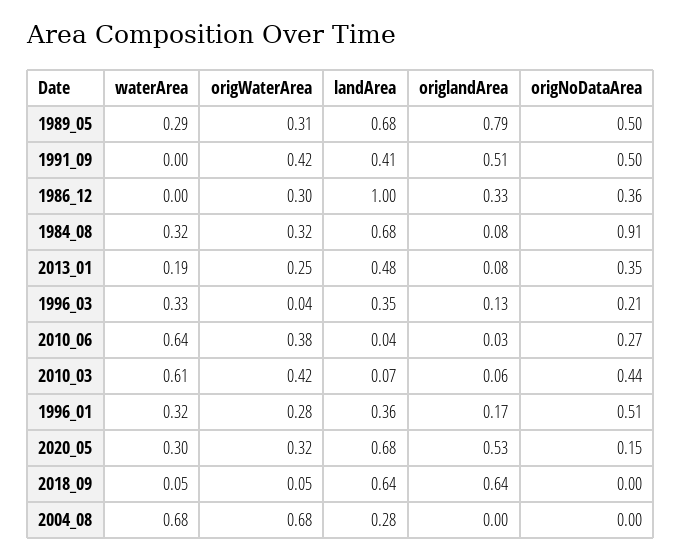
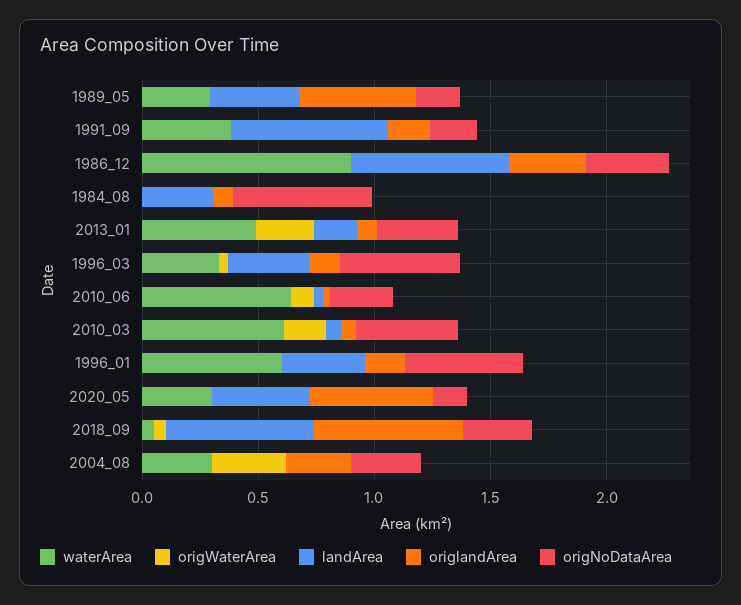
origWaterArea, 1989_05: 0.31 -> 0
landArea, 1989_05: 0.68 -> 0.4
origlandArea, 1989_05: 0.79 -> 0.5
origNoDataArea, 1989_05: 0.5 -> 0.2
waterArea, 1991_09: 0 -> 0.4
origWaterArea, 1991_09: 0.42 -> 0
landArea, 1991_09: 0.41 -> 0.7
origlandArea, 1991_09: 0.51 -> 0.2
origNoDataArea, 1991_09: 0.5 -> 0.2
waterArea, 1986_12: 0 -> 0.9
origWaterArea, 1986_12: 0.3 -> 0
landArea, 1986_12: 1 -> 0.7
waterArea, 1984_08: 0.32 -> 0
origWaterArea, 1984_08: 0.32 -> 0
landArea, 1984_08: 0.68 -> 0.3
origNoDataArea, 1984_08: 0.91 -> 0.6
waterArea, 2013_01: 0.19 -> 0.5
landArea, 2013_01: 0.48 -> 0.2
origNoDataArea, 1996_03: 0.21 -> 0.5
origWaterArea, 2010_06: 0.38 -> 0.1
origWaterArea, 2010_03: 0.42 -> 0.2
waterArea, 1996_01: 0.32 -> 0.6
origWaterArea, 1996_01: 0.28 -> 0
origWaterArea, 2020_05: 0.32 -> 0
landArea, 2020_05: 0.68 -> 0.4
origNoDataArea, 2018_09: 0 -> 0.3
waterArea, 2004_08: 0.68 -> 0.3
origWaterArea, 2004_08: 0.68 -> 0.3
landArea, 2004_08: 0.28 -> 0
origlandArea, 2004_08: 0 -> 0.3
origNoDataArea, 2004_08: 0 -> 0.3

